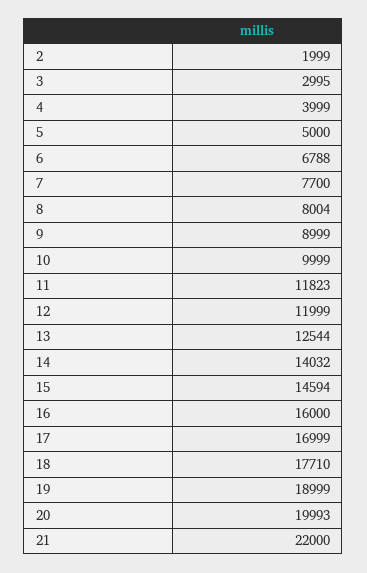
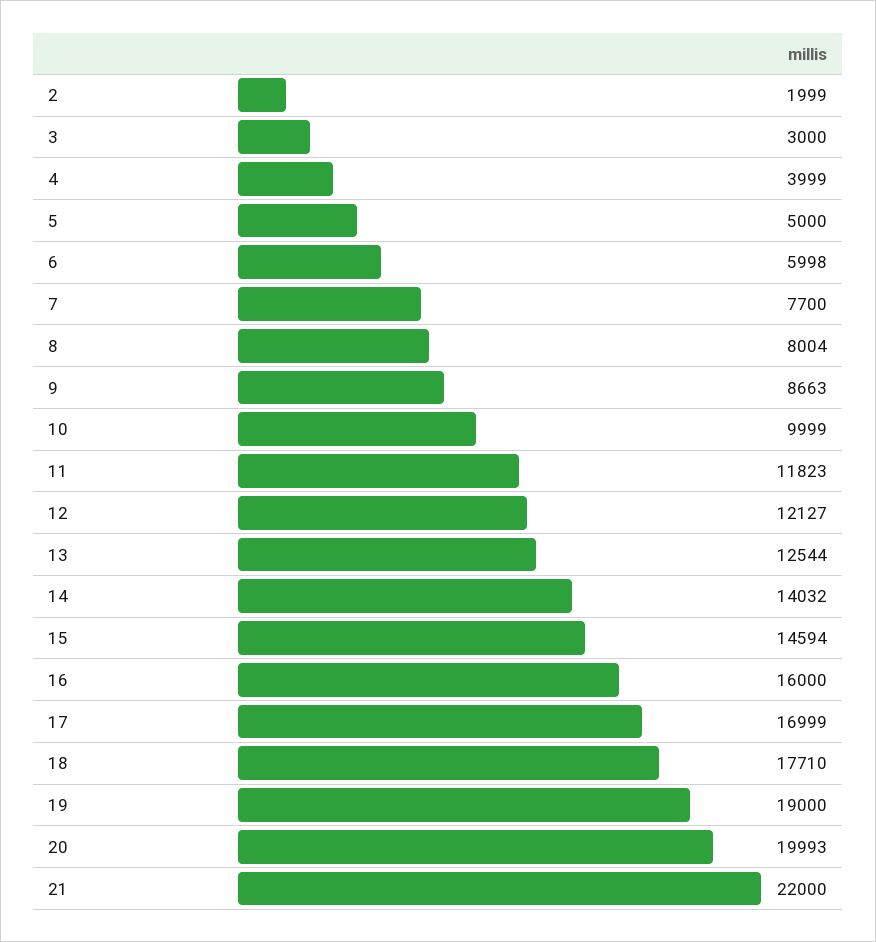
3: 2995 -> 3000
6: 6788 -> 5998
9: 8999 -> 8663
12: 11999 -> 12127
19: 18999 -> 19000

